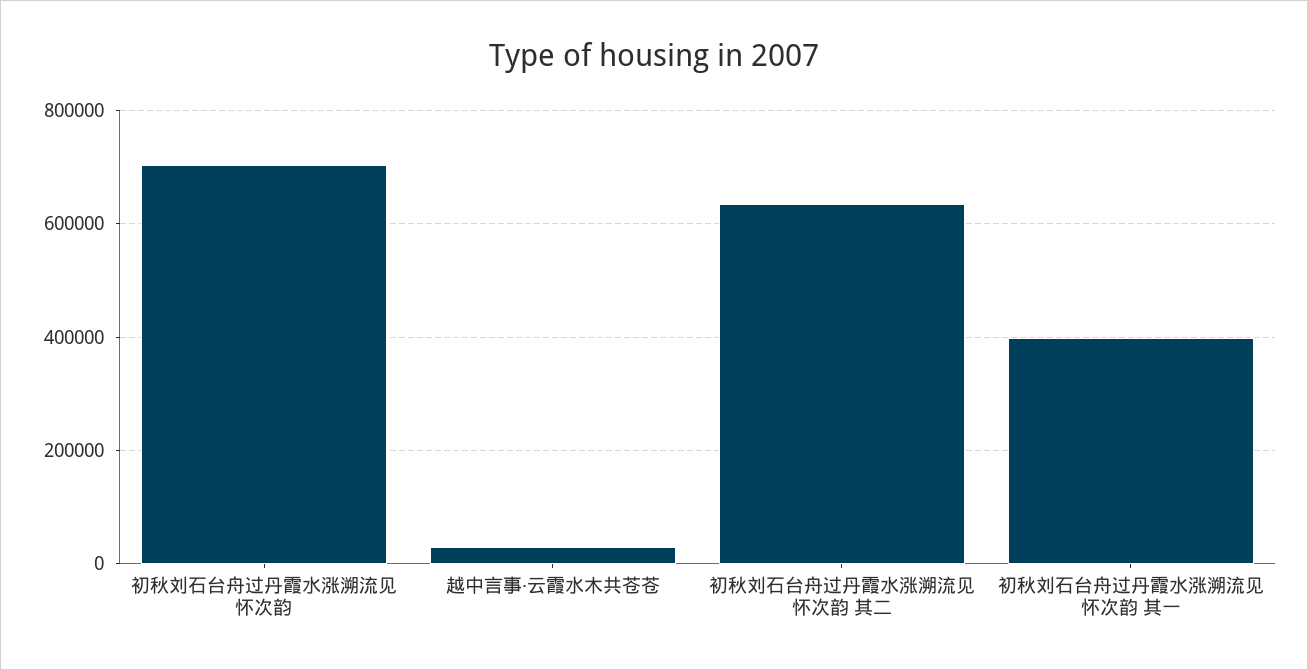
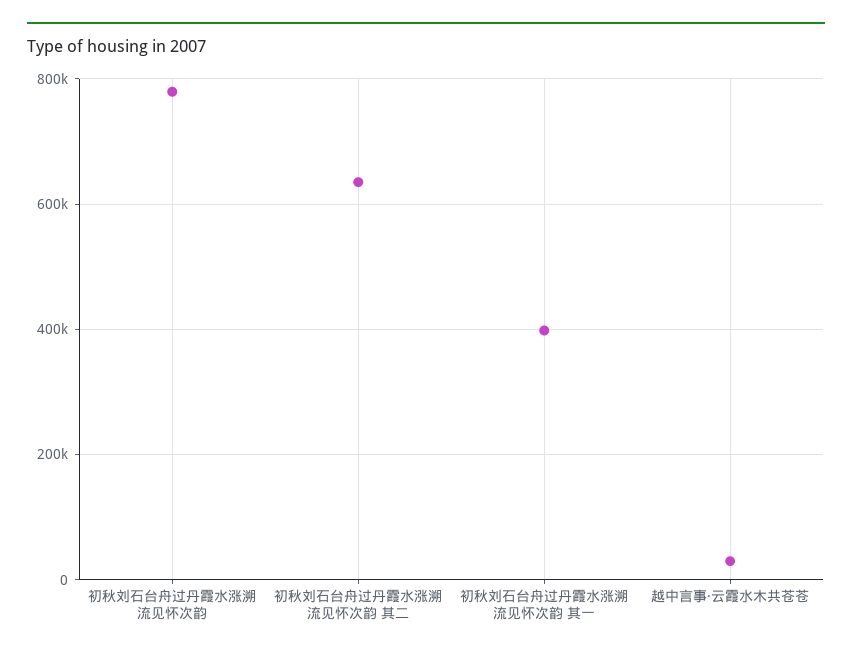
初秋刘石台舟过丹霞水涨溯流见怀次韵: 700000 -> 780000

